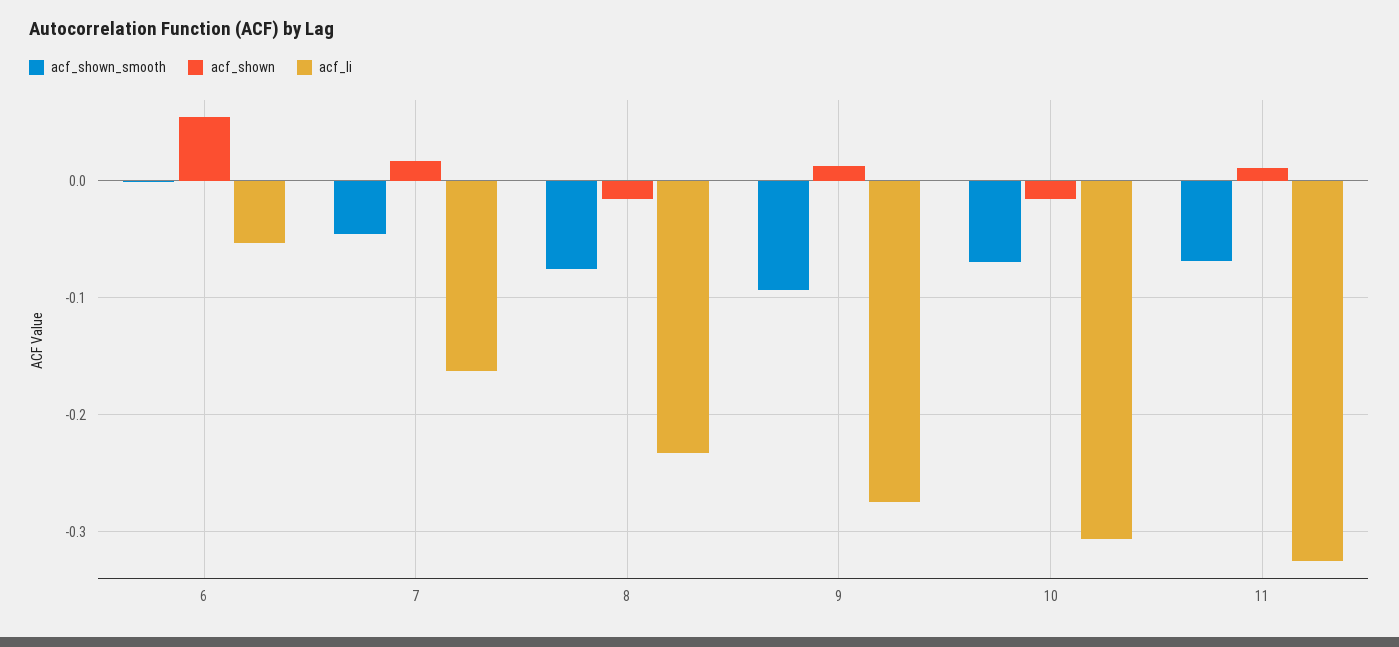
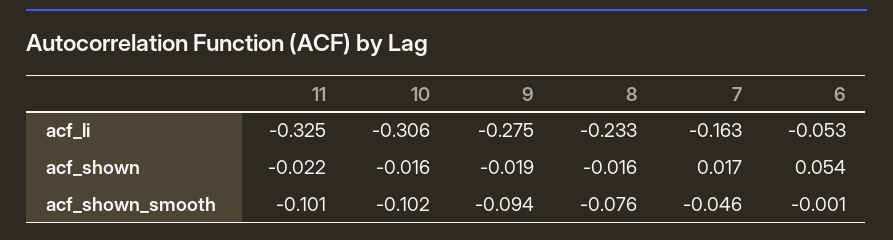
acf_shown, 9: 0.01 -> -0.019
acf_shown_smooth, 10: -0.07 -> -0.102
acf_shown_smooth, 11: -0.07 -> -0.101
acf_shown, 11: 0.01 -> -0.022

